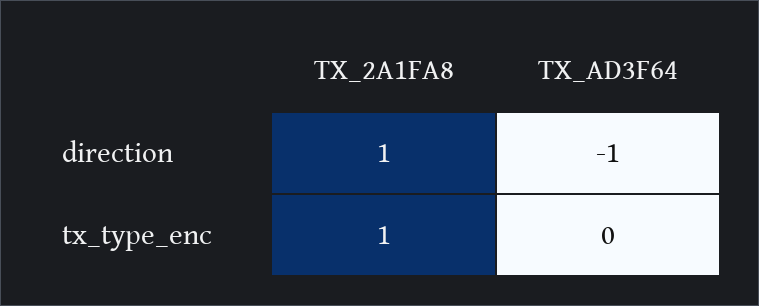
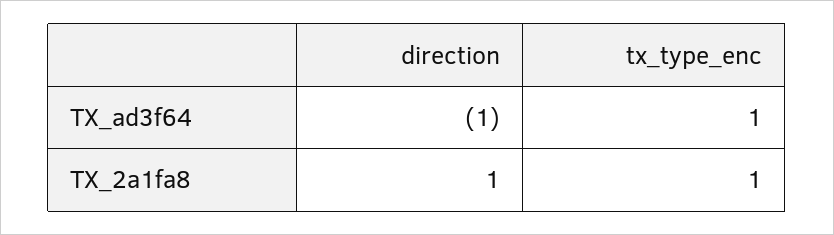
TX_AD3F64, tx_type_enc: 0 -> 1

